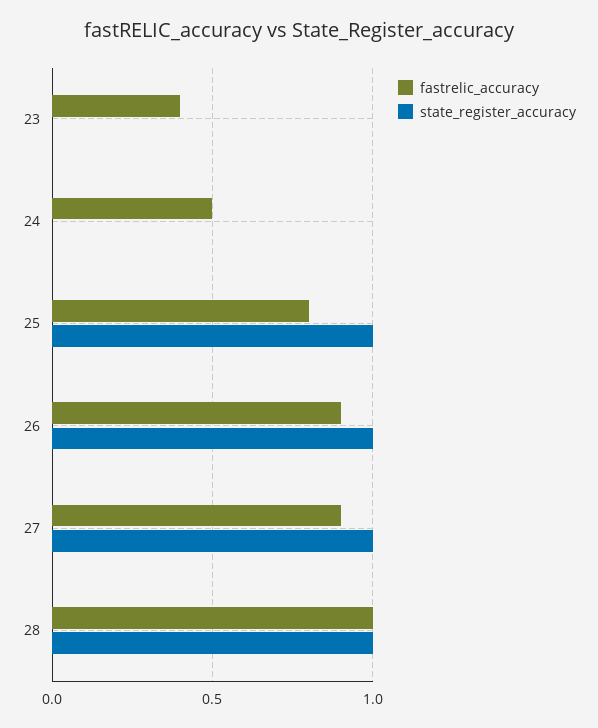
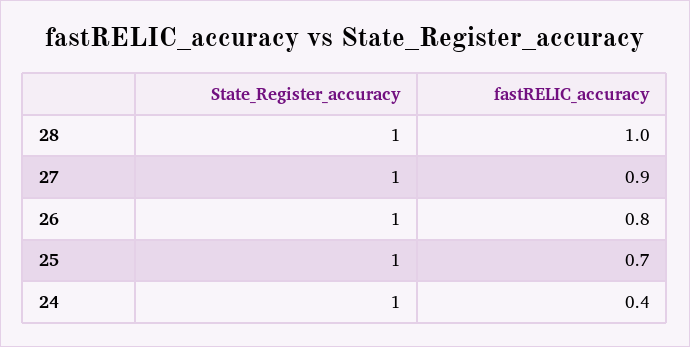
fastrelic_accuracy, 23: 0.4 -> none
state_register_accuracy, 23: 0 -> none
fastrelic_accuracy, 24: 0.5 -> 0.4
state_register_accuracy, 24: 0 -> 1
fastrelic_accuracy, 25: 0.8 -> 0.7
fastrelic_accuracy, 26: 0.9 -> 0.8

